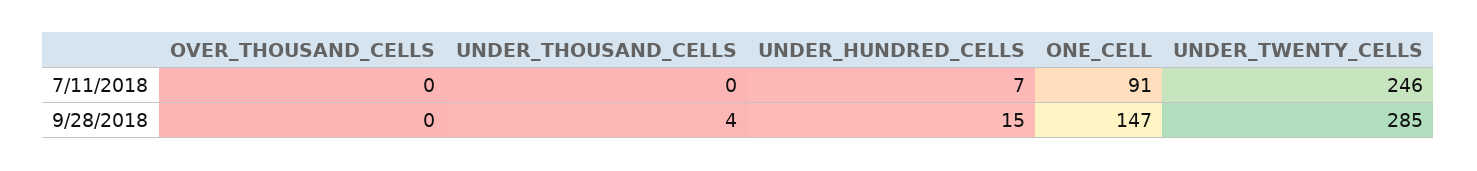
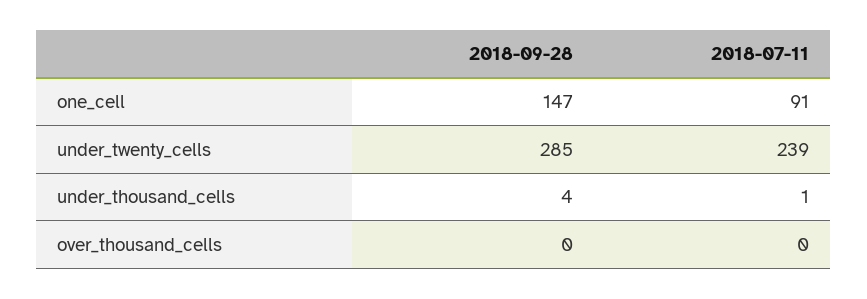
UNDER_THOUSAND_CELLS, 7/11/2018: 0 -> 1
UNDER_HUNDRED_CELLS, 7/11/2018: 7 -> none
UNDER_TWENTY_CELLS, 7/11/2018: 246 -> 239
UNDER_HUNDRED_CELLS, 9/28/2018: 15 -> none

